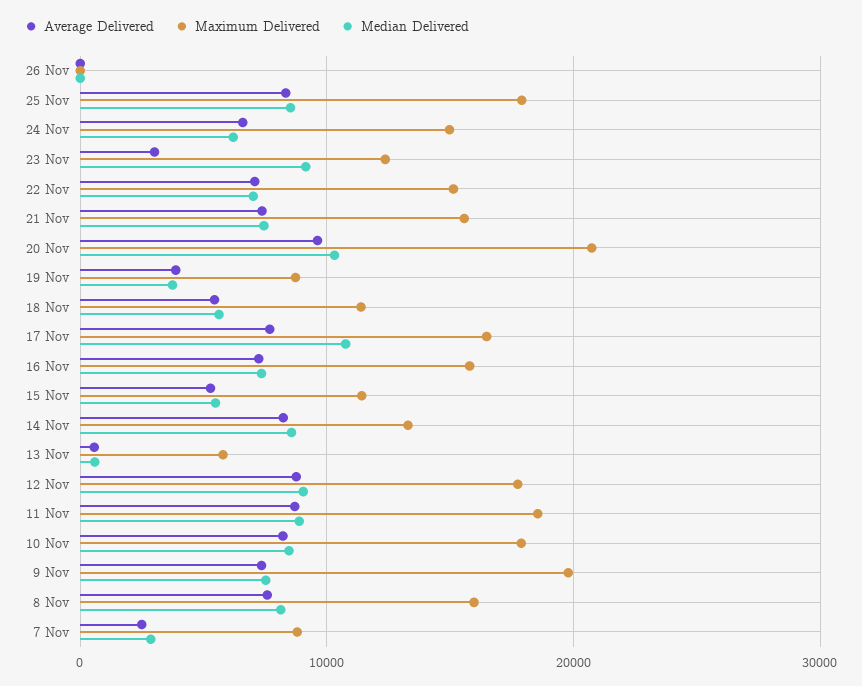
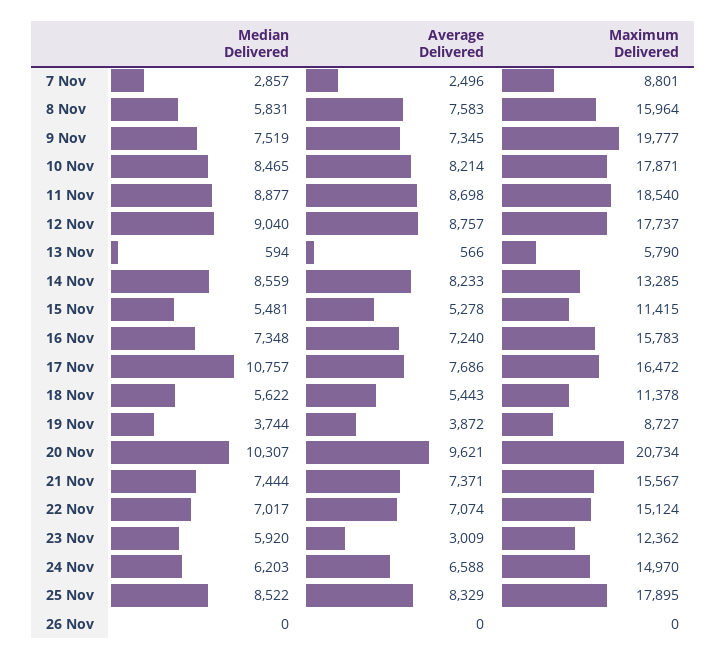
Median Delivered, 23 Nov: 9000 -> 5920
Median Delivered, 8 Nov: 8000 -> 5831

